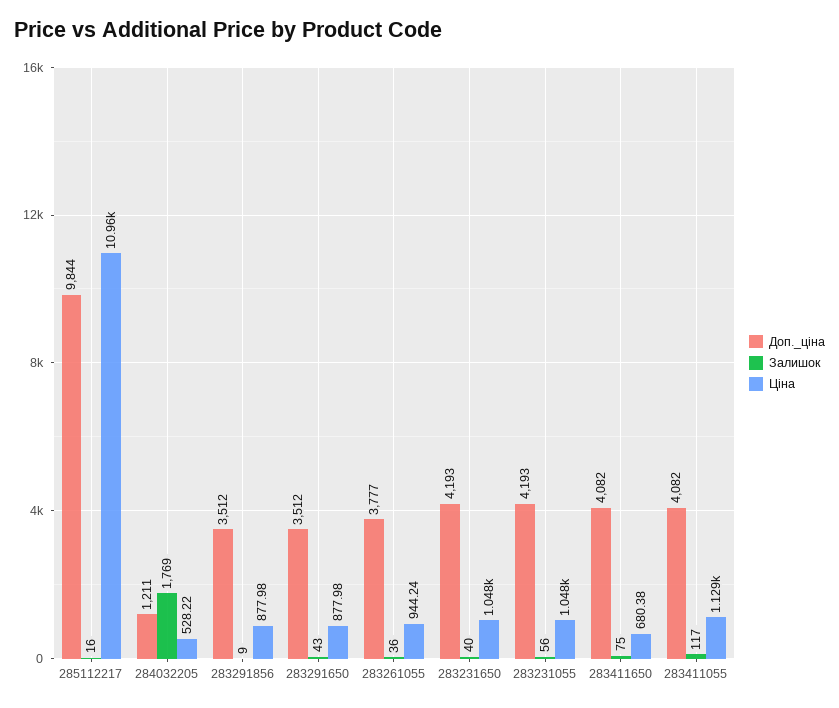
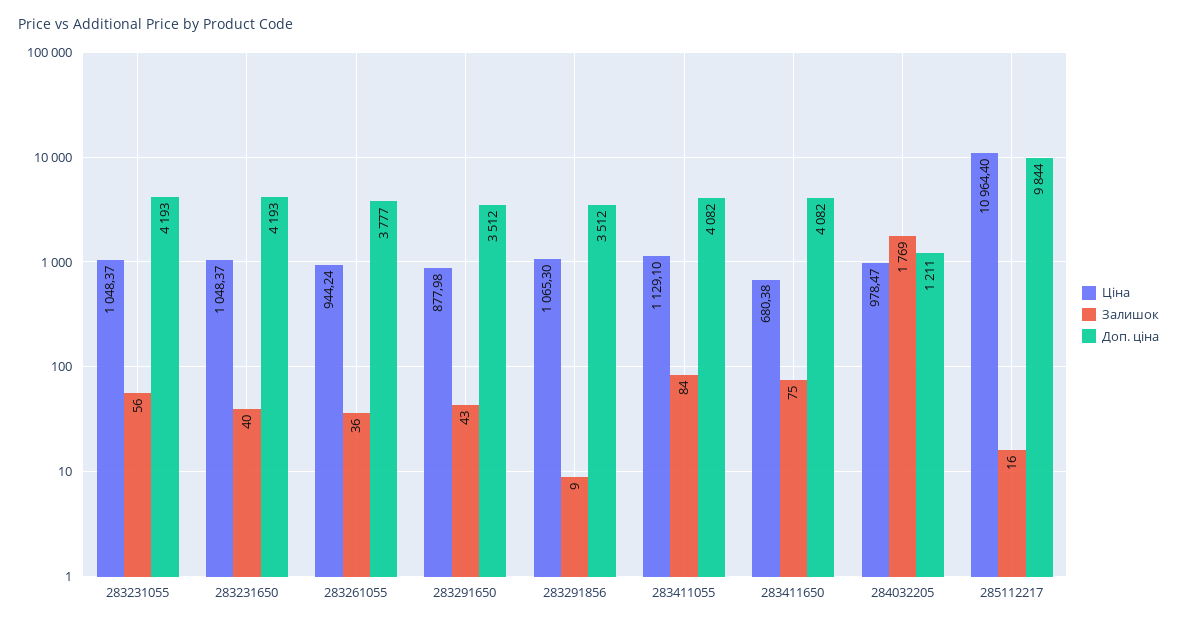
Ціна, 284032205: 528.22 -> 978.47
Ціна, 283291856: 877.98 -> 1065.3
Залишок, 283411055: 117 -> 84

